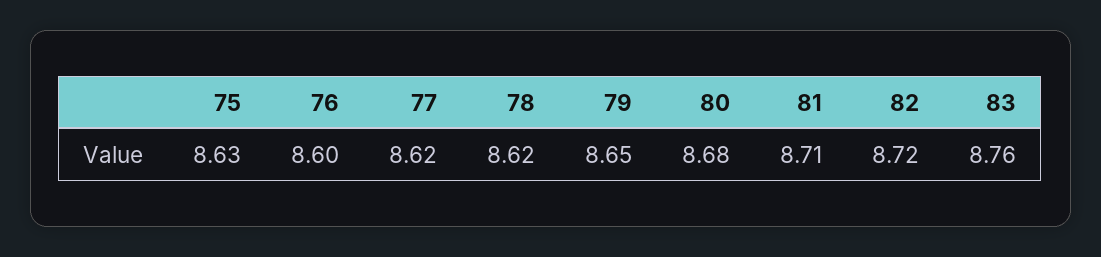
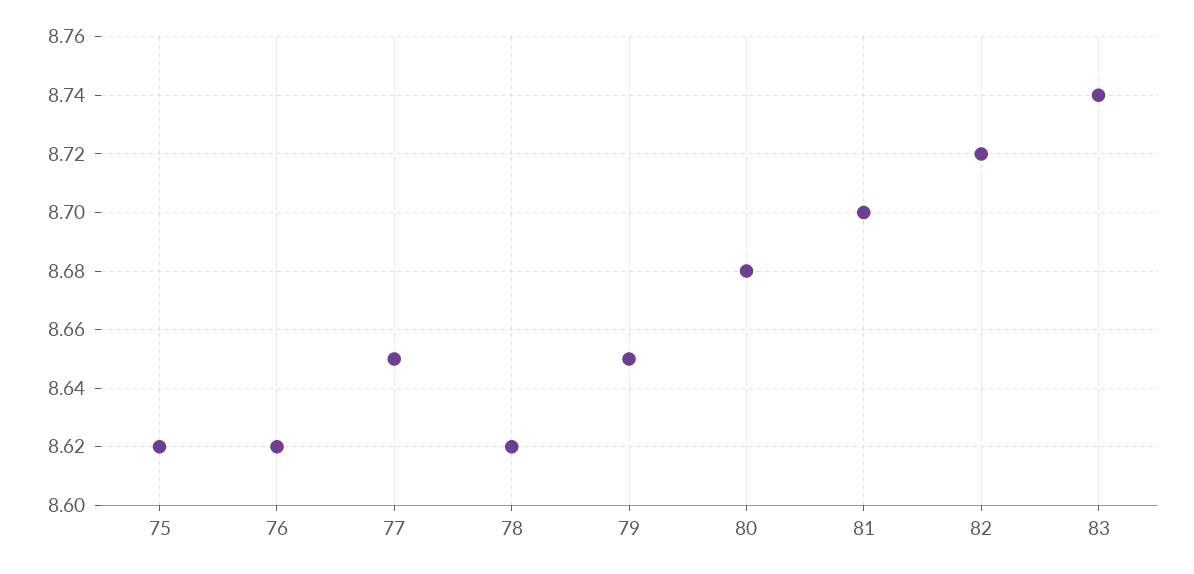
75: 8.63 -> 8.62
76: 8.6 -> 8.62
77: 8.62 -> 8.65
81: 8.71 -> 8.7
83: 8.76 -> 8.74

